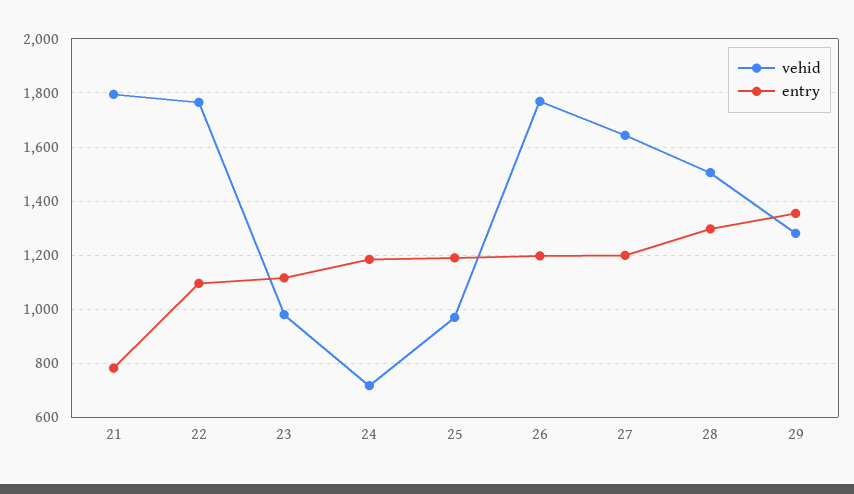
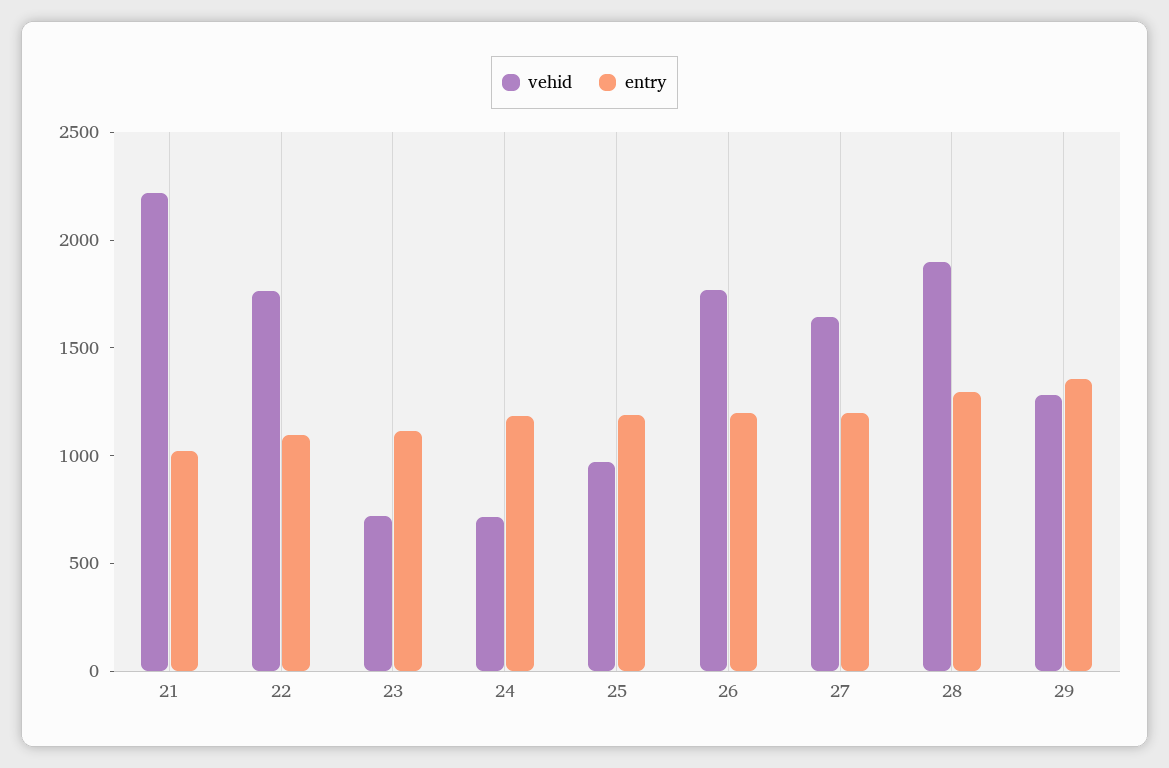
vehid, 21: 1800 -> 2200
entry, 21: 775 -> 1000
vehid, 23: 975 -> 700
vehid, 28: 1500 -> 1900

